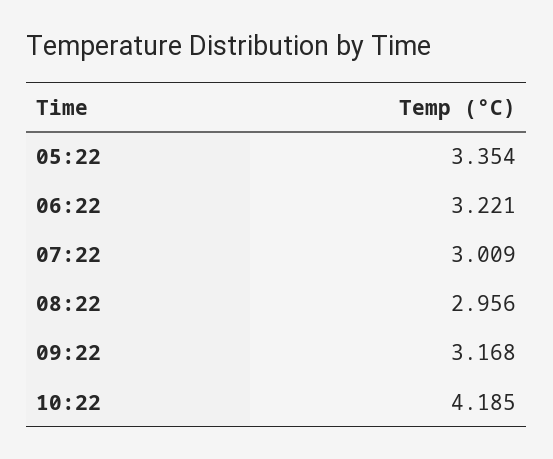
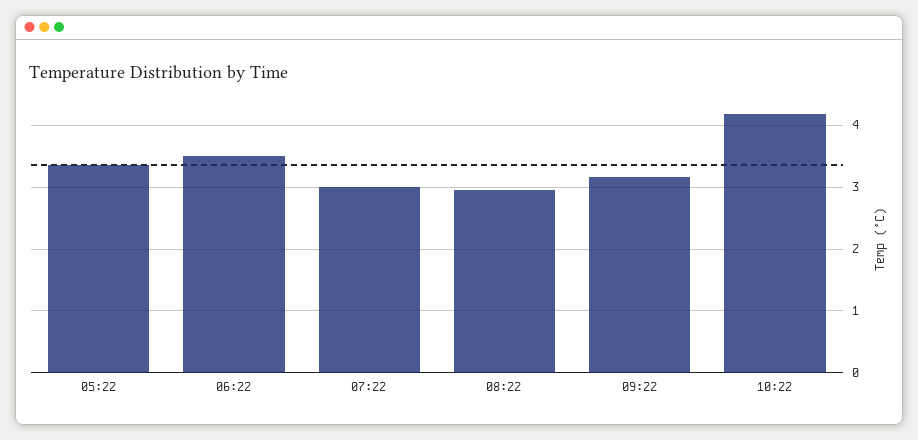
06:22: 3.221 -> 3.5

